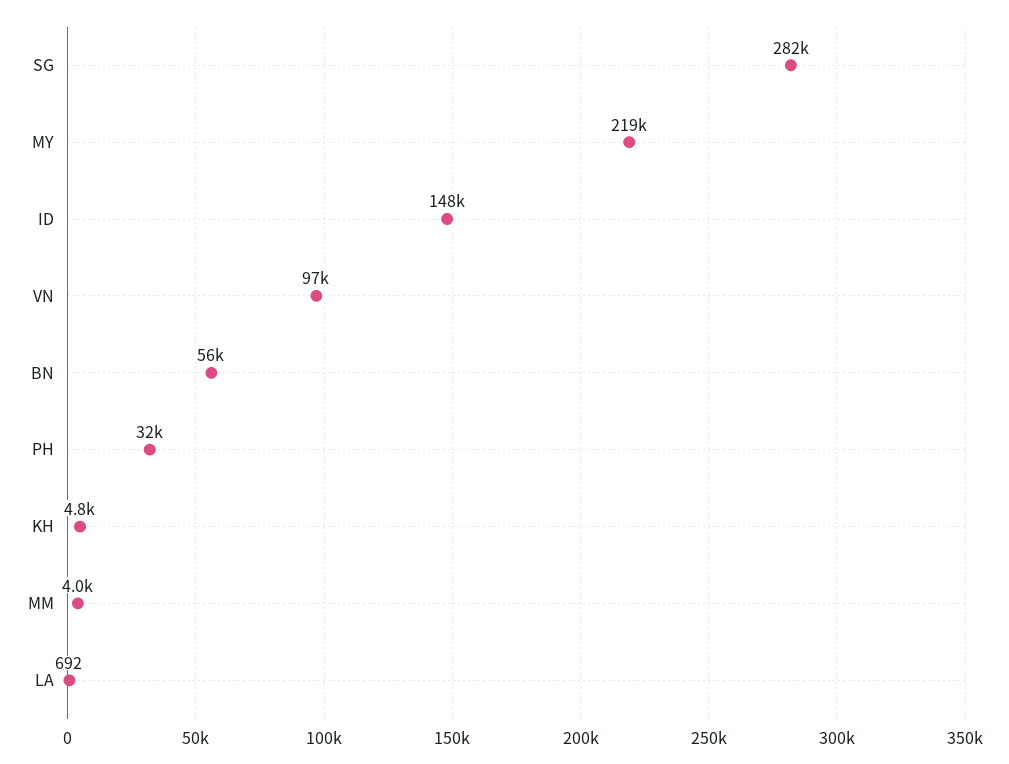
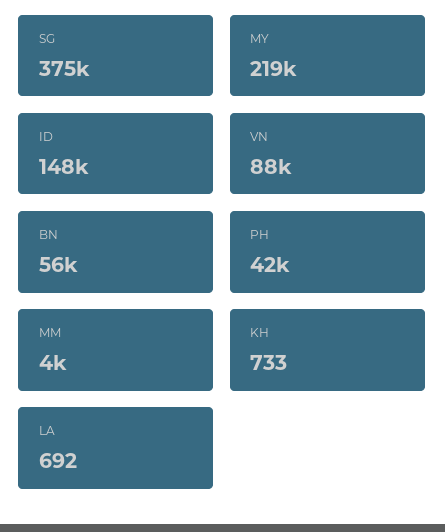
SG: 282000 -> 375000
VN: 97000 -> 88000
PH: 32000 -> 42000
KH: 4800 -> 733

